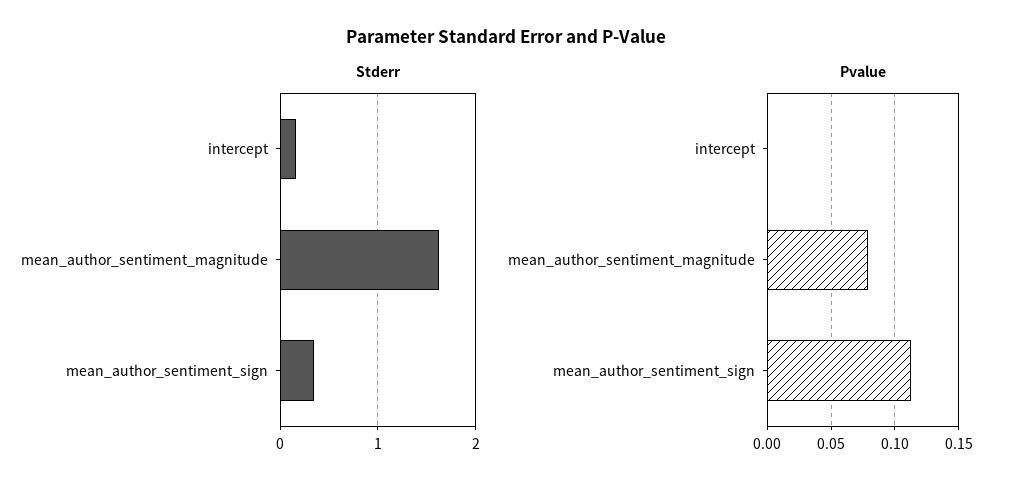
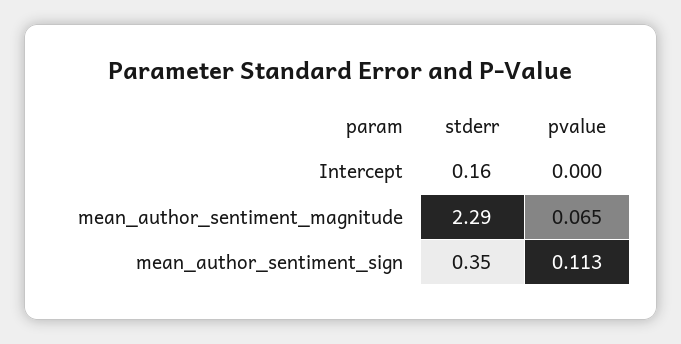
Stderr, mean_author_sentiment_magnitude: 1.6 -> 2.29
Pvalue, mean_author_sentiment_magnitude: 0.08 -> 0.065

